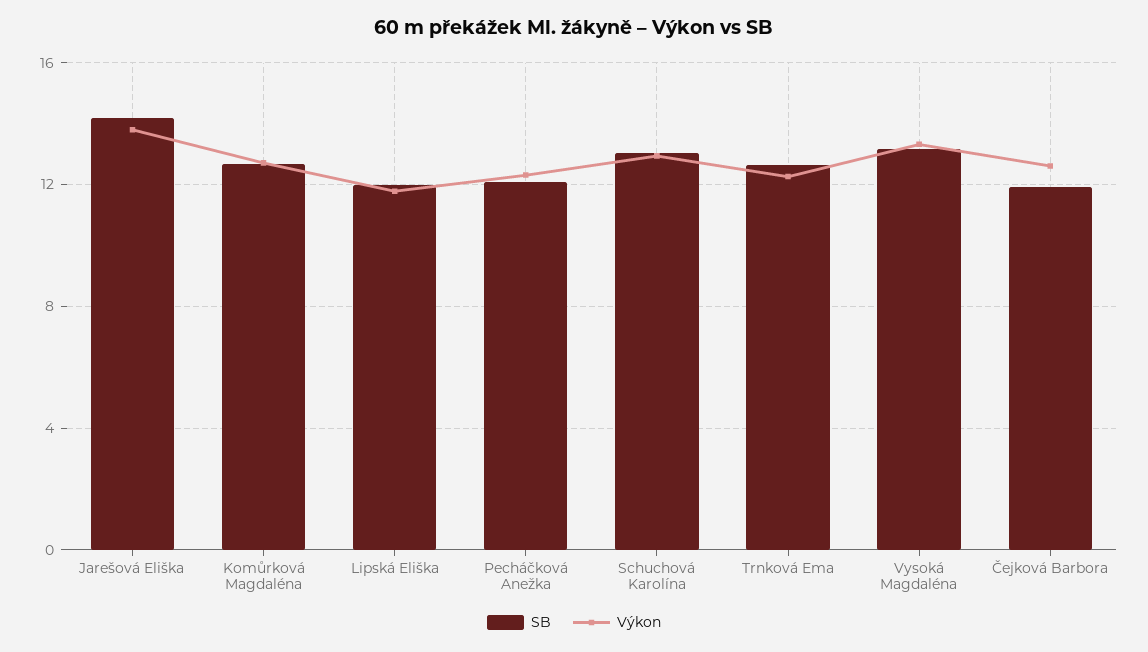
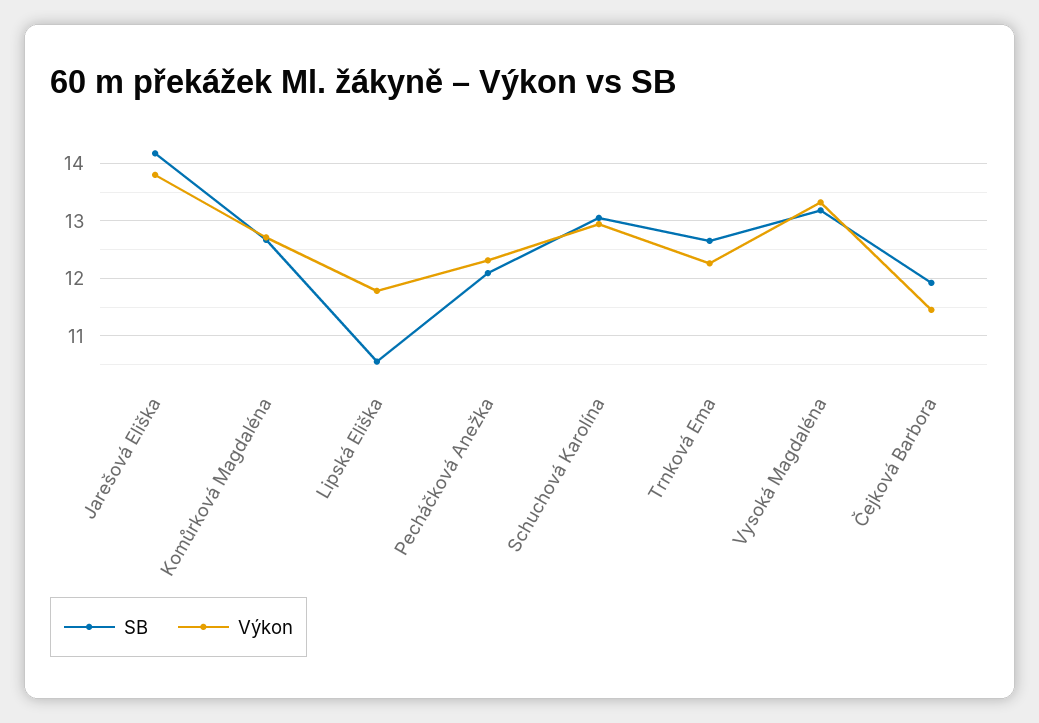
SB, Lipská Eliška: 12 -> 10.6
Výkon, Čejková Barbora: 12.5 -> 11.4

